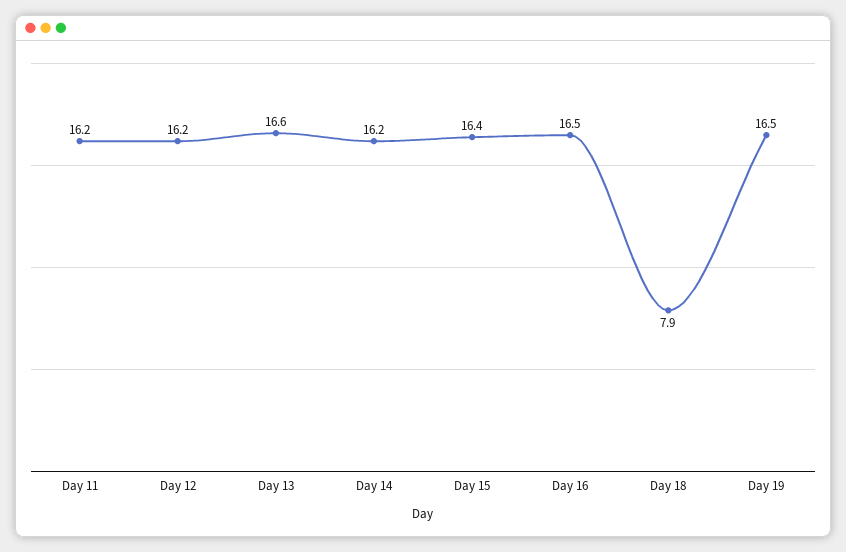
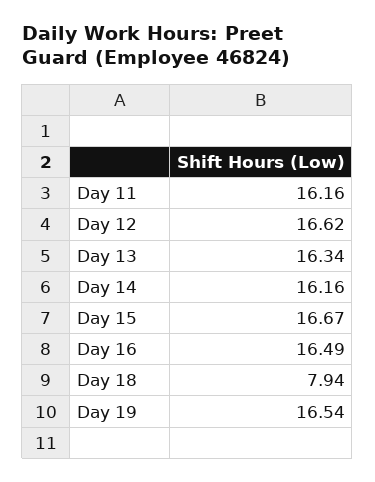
Day 12: 16.2 -> 16.62
Day 13: 16.6 -> 16.34
Day 15: 16.4 -> 16.67

